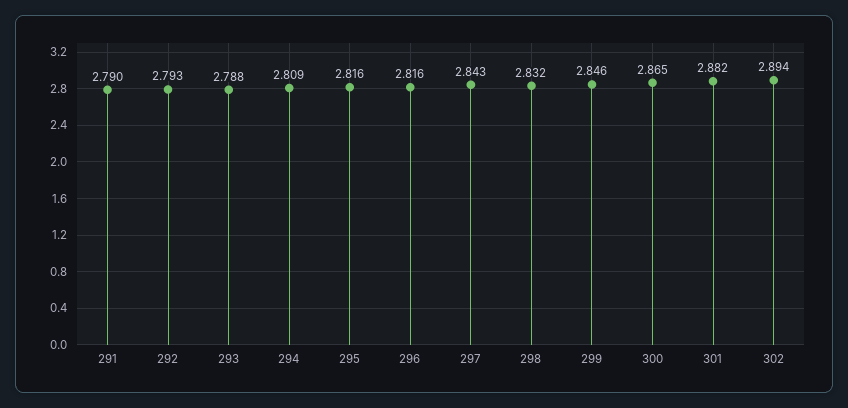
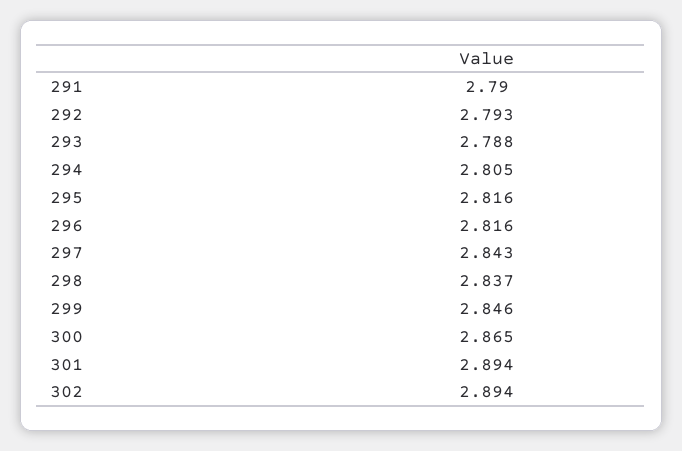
294: 2.809 -> 2.805
298: 2.832 -> 2.837
301: 2.882 -> 2.894

